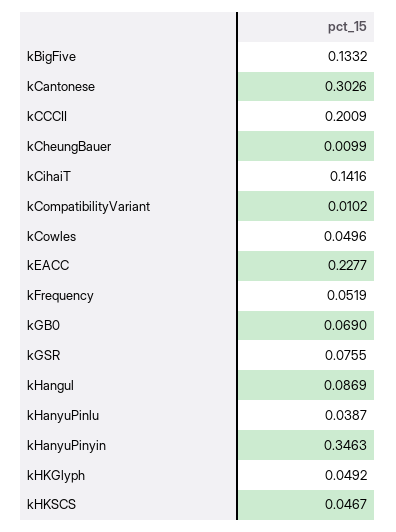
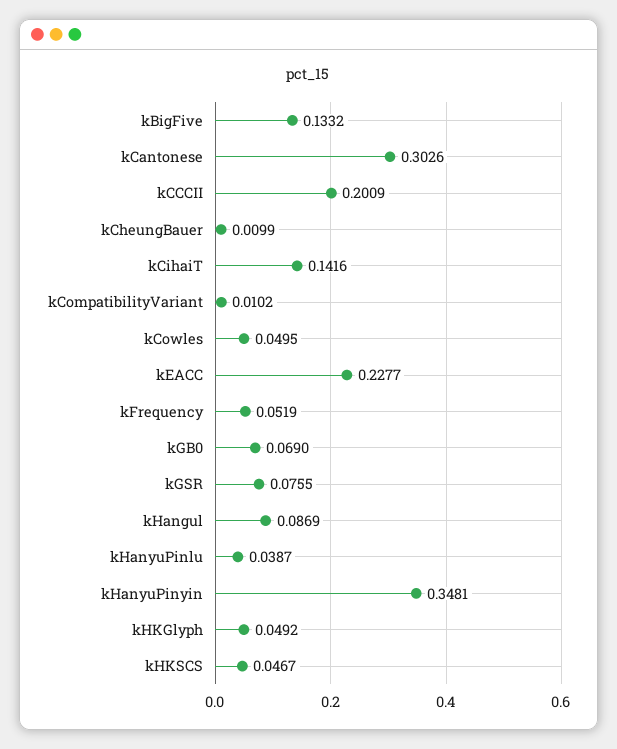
kCowles: 0.0496 -> 0.0495
kHanyuPinyin: 0.3463 -> 0.3481

